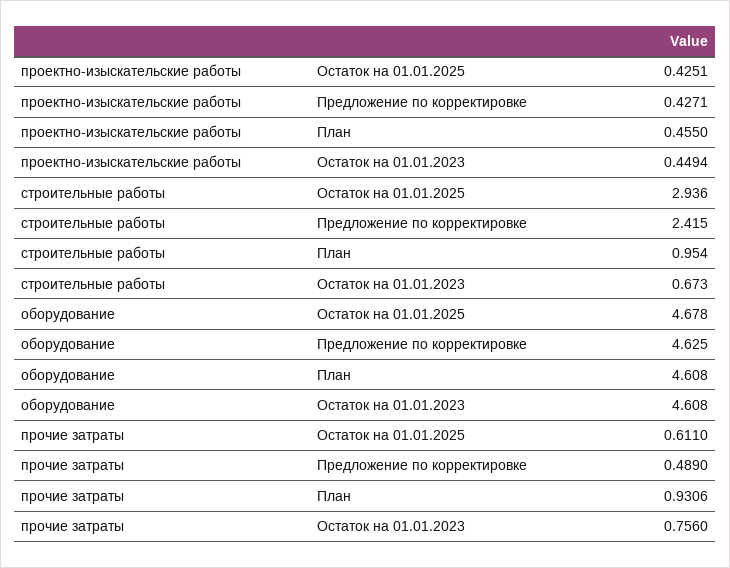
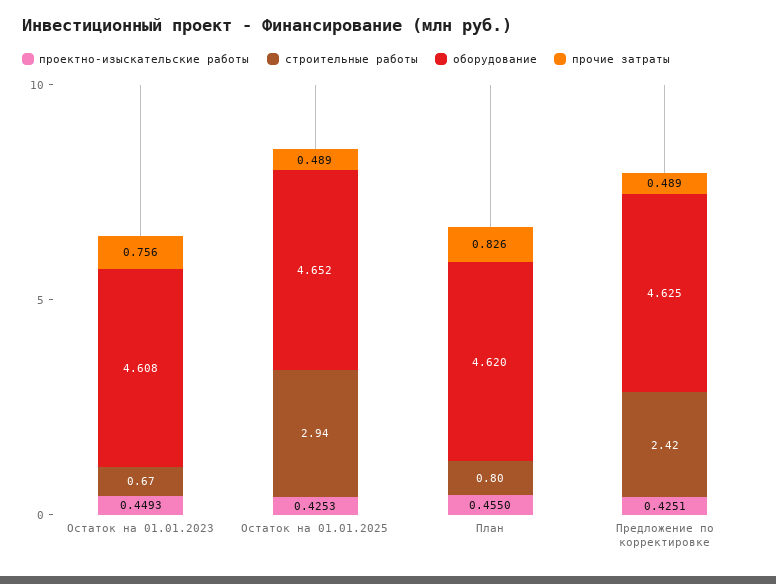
проектно-изыскательские работы, Остаток на 01.01.2025: 0.4251 -> 0.4253
проектно-изыскательские работы, Предложение по корректировке: 0.4271 -> 0.4251
проектно-изыскательские работы, Остаток на 01.01.2023: 0.4494 -> 0.4493
строительные работы, План: 0.954 -> 0.8
оборудование, Остаток на 01.01.2025: 4.678 -> 4.652
оборудование, План: 4.608 -> 4.62
прочие затраты, Остаток на 01.01.2025: 0.611 -> 0.489
прочие затраты, План: 0.9306 -> 0.826

